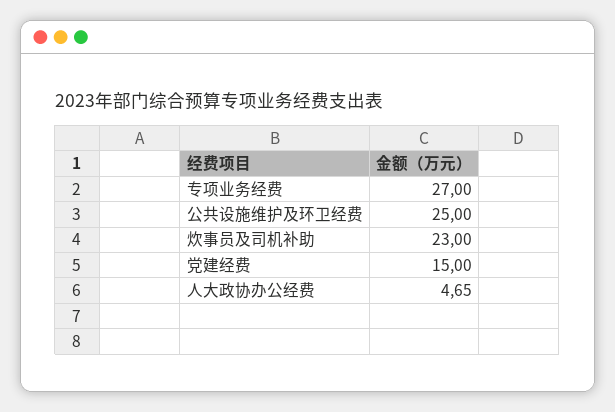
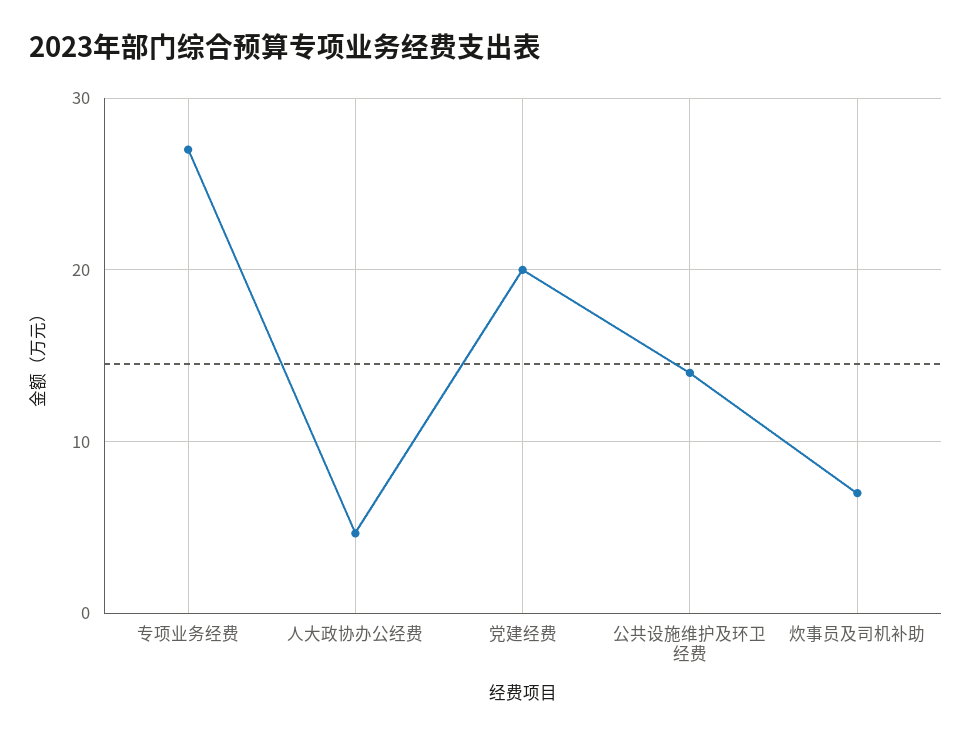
公共设施维护及环卫经费: 25 -> 14
炊事员及司机补助: 23 -> 7
党建经费: 15 -> 20

